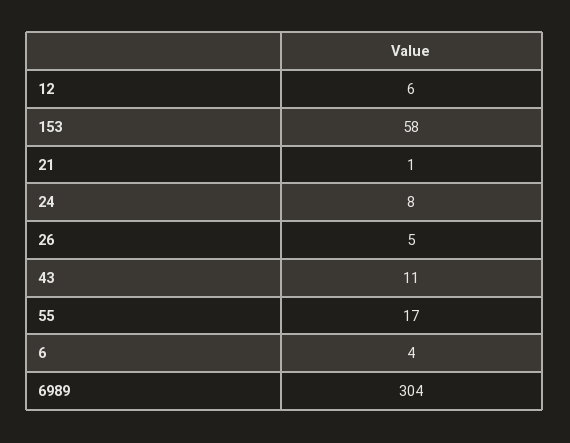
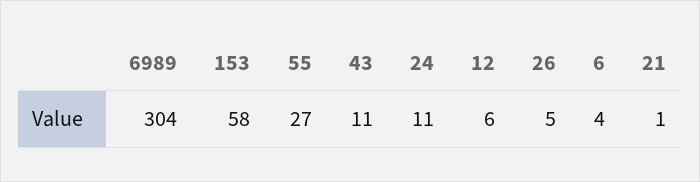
24: 8 -> 11
55: 17 -> 27

